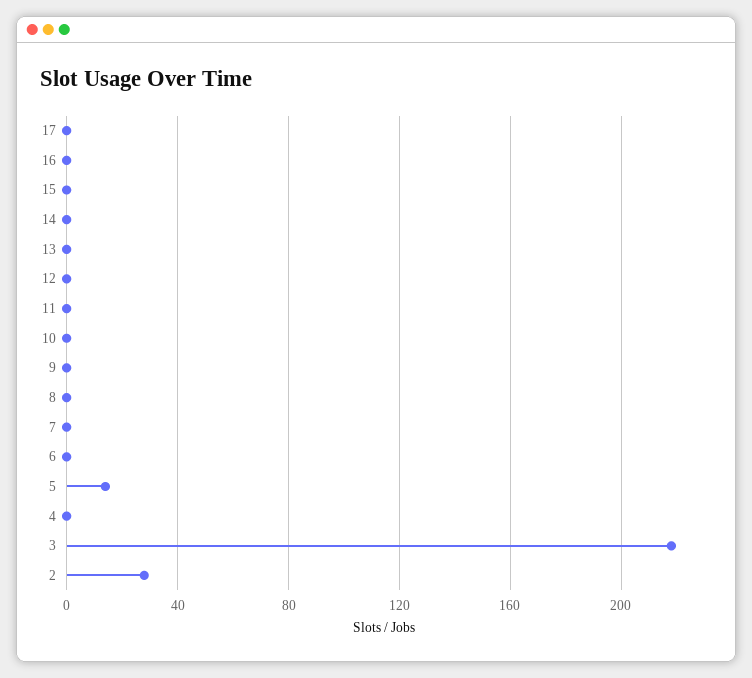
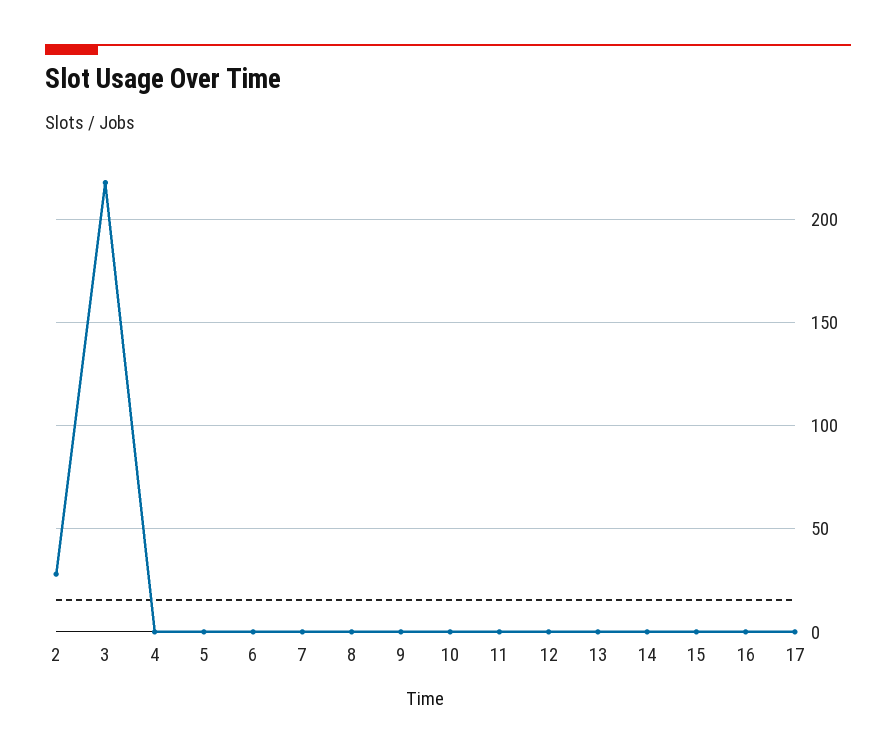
5: 15 -> 0

